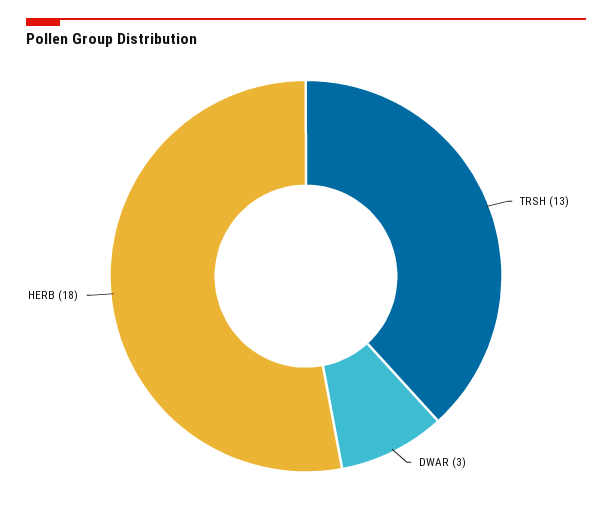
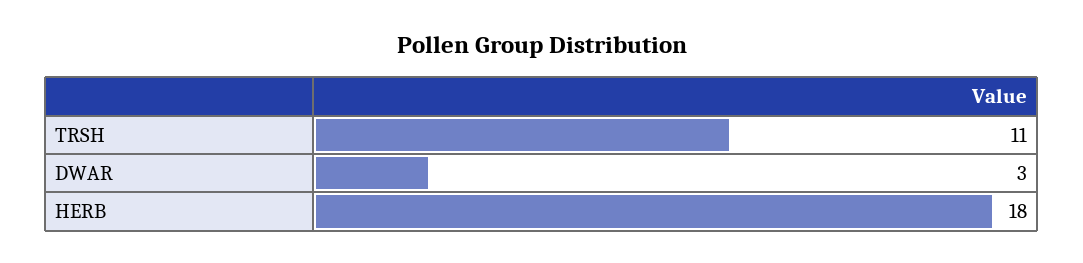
TRSH: 13 -> 11

